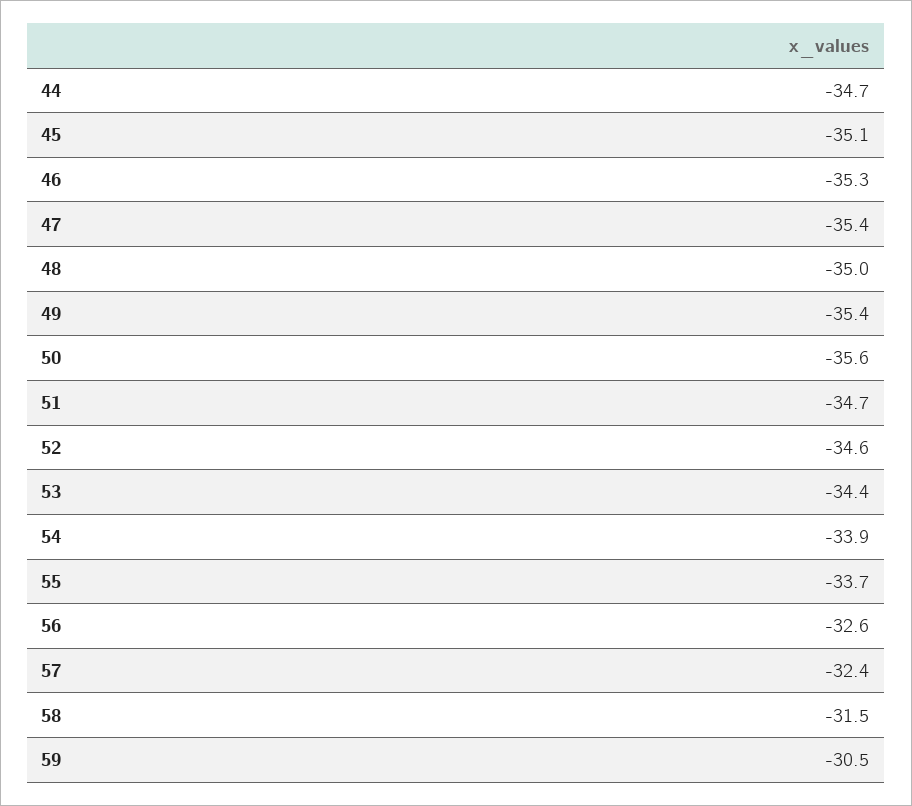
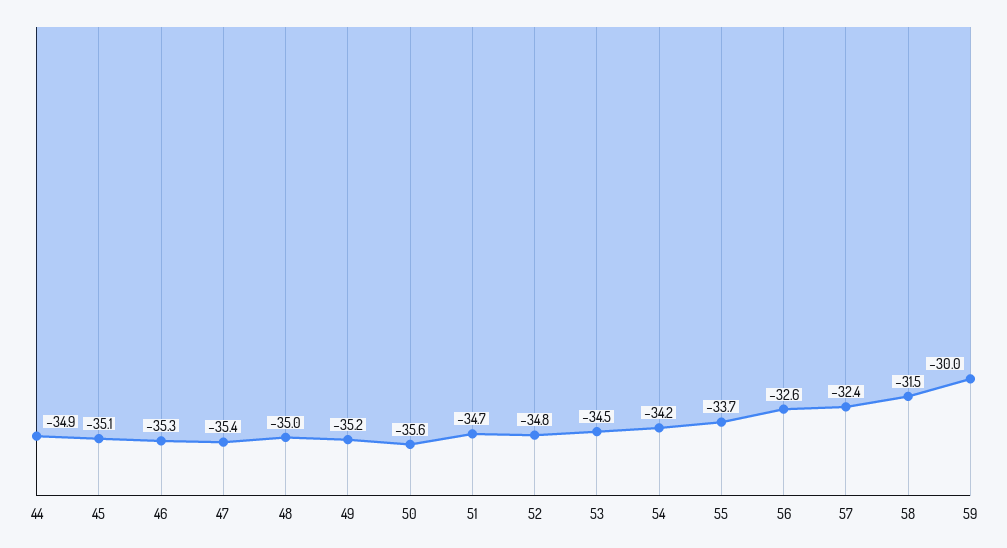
44: -34.7 -> -34.9
49: -35.4 -> -35.2
52: -34.6 -> -34.8
53: -34.4 -> -34.5
54: -33.9 -> -34.2
59: -30.5 -> -30

